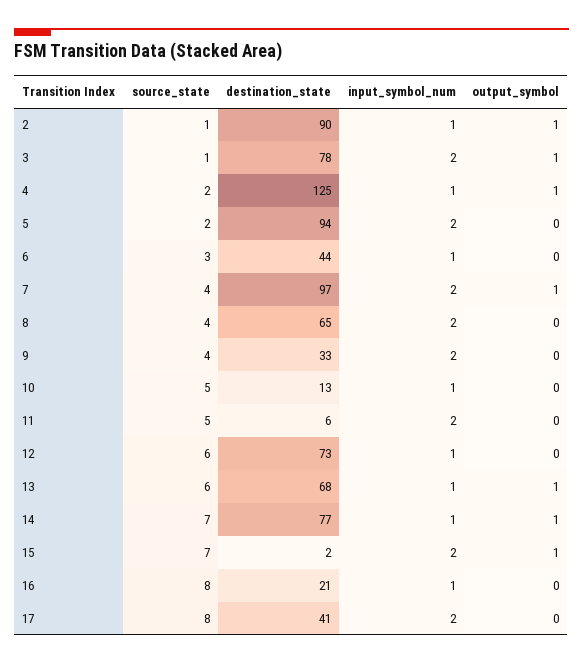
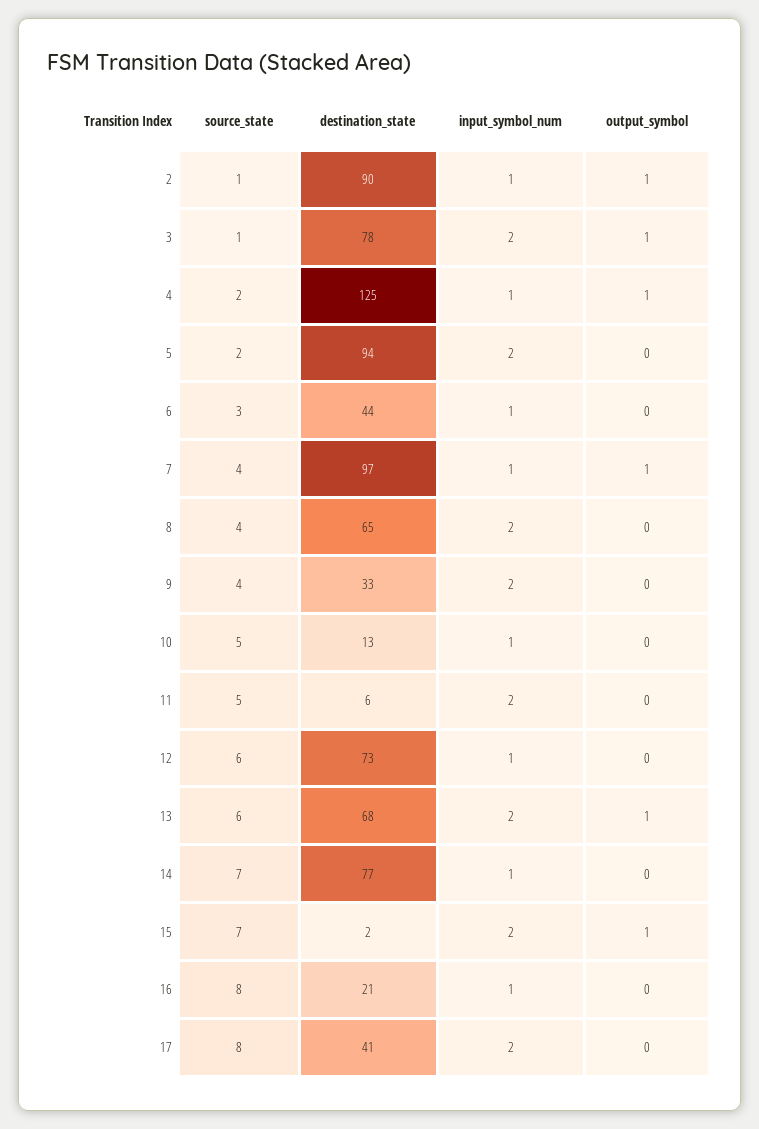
input_symbol_num, 7: 2 -> 1
input_symbol_num, 13: 1 -> 2
output_symbol, 14: 1 -> 0

